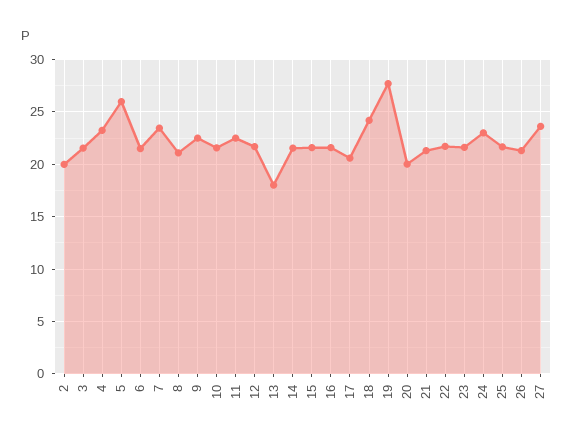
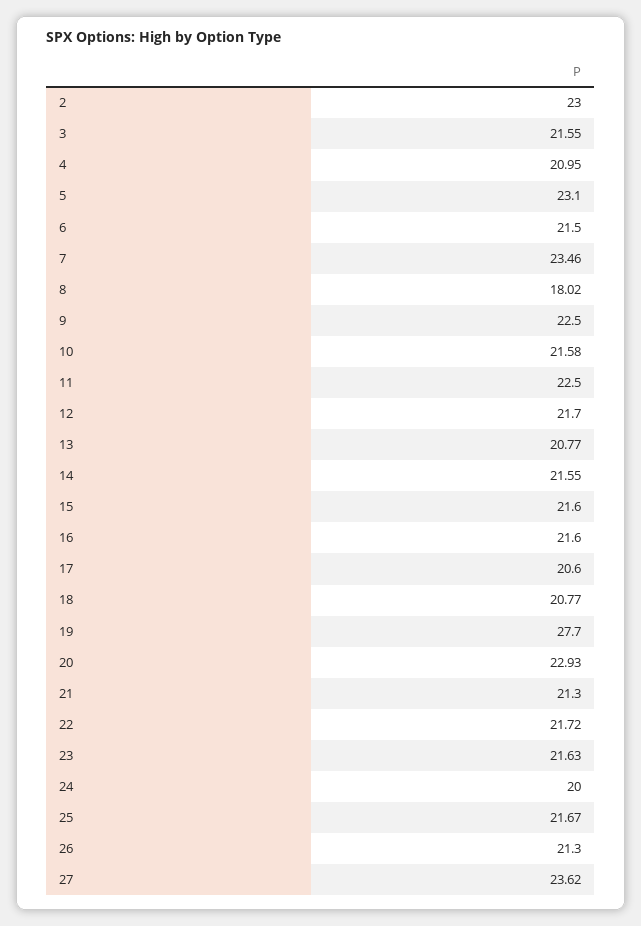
2: 20 -> 23
4: 23 -> 20.95
5: 26 -> 23.1
8: 21 -> 18.02
13: 18 -> 20.77
18: 24 -> 20.77
20: 20 -> 22.93
24: 23 -> 20

